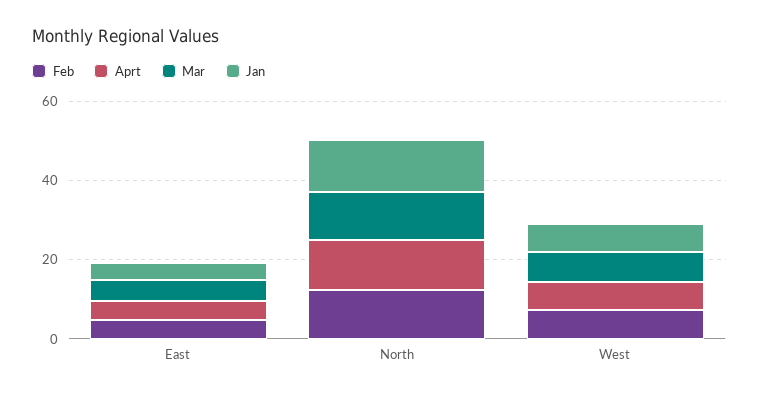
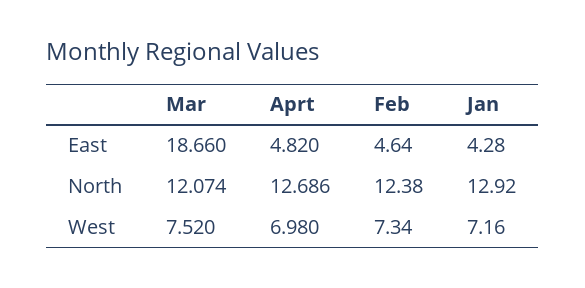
Mar, East: 5 -> 18.66

